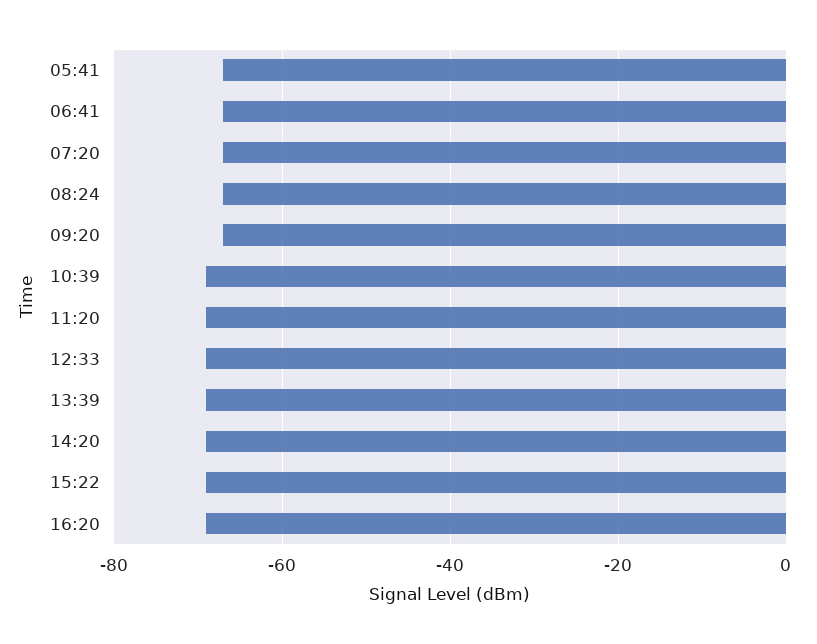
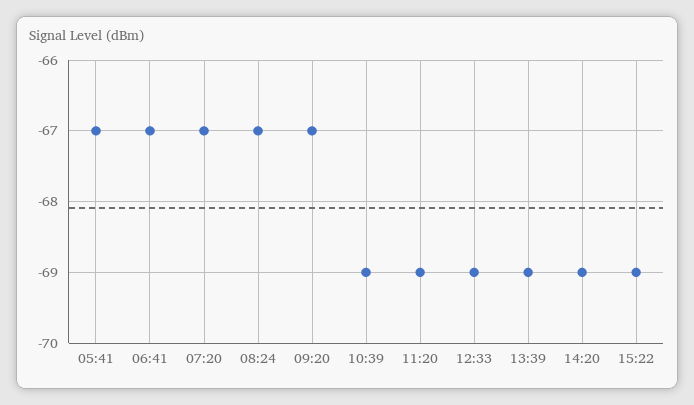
16:20: -70 -> none

